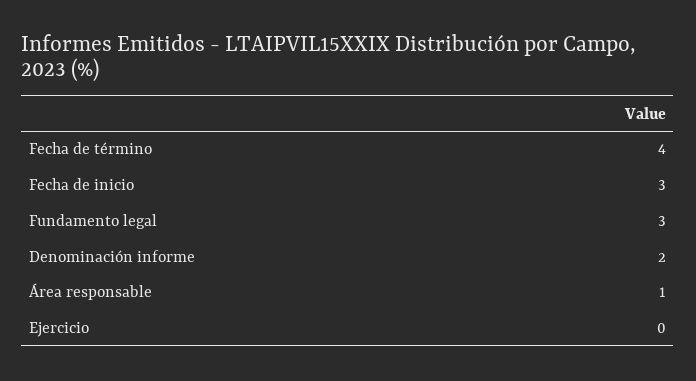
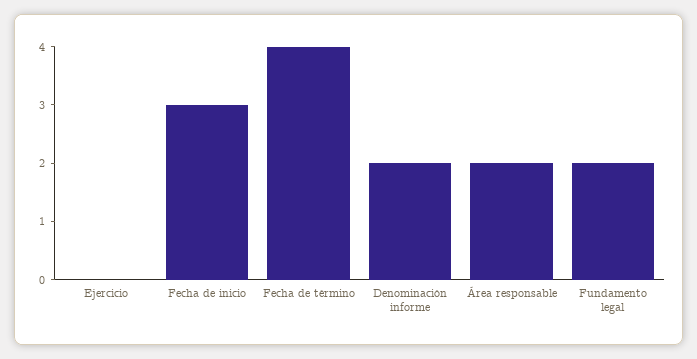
Fundamento legal: 3 -> 2
Área responsable: 1 -> 2

